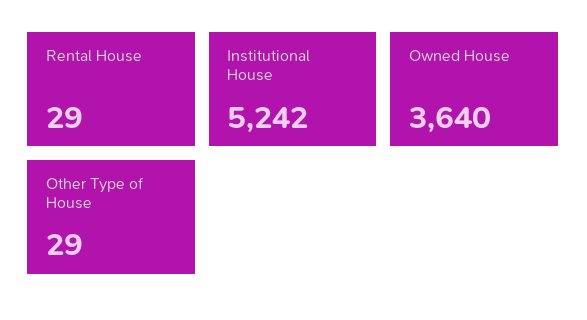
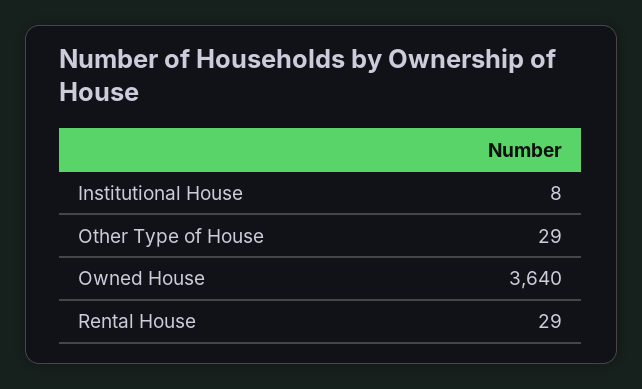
Institutional House: 5242 -> 8

